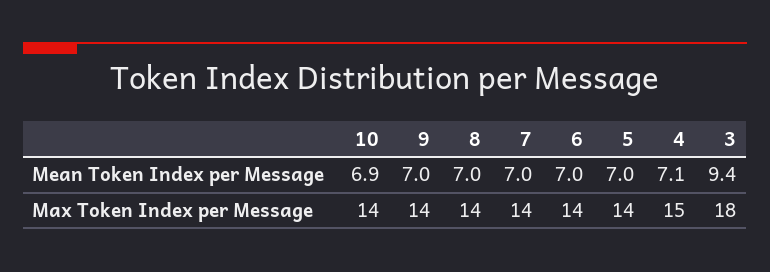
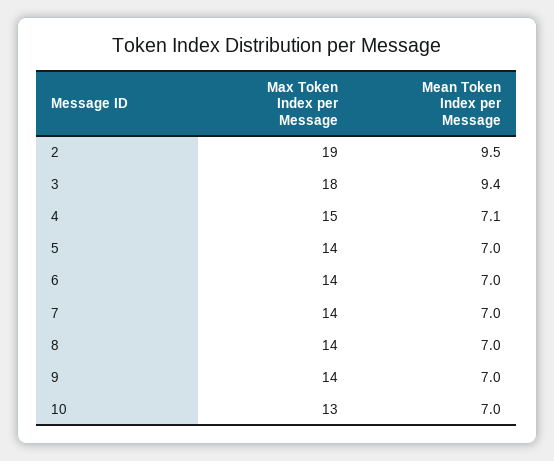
10, Mean Token Index per Message: 6.9 -> 7
10, Max Token Index per Message: 14 -> 13
2, Max Token Index per Message: none -> 19
2, Mean Token Index per Message: none -> 9.5

